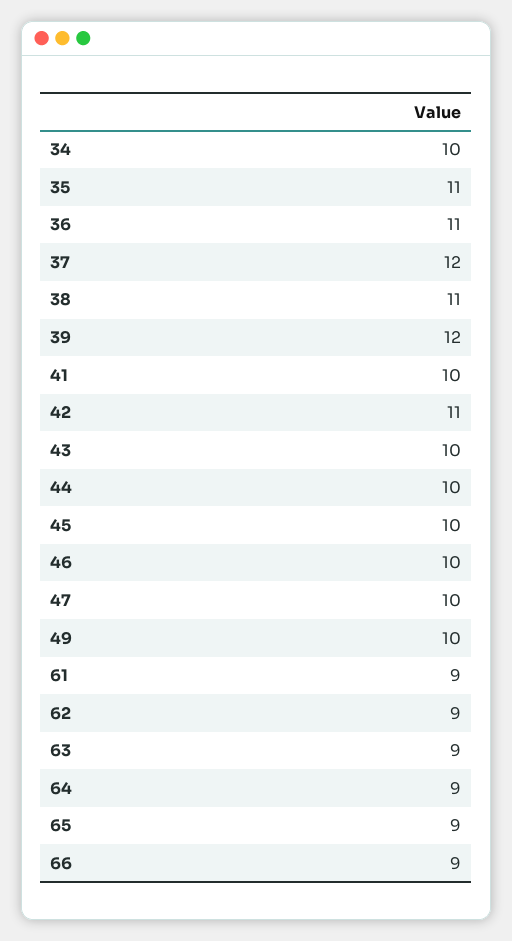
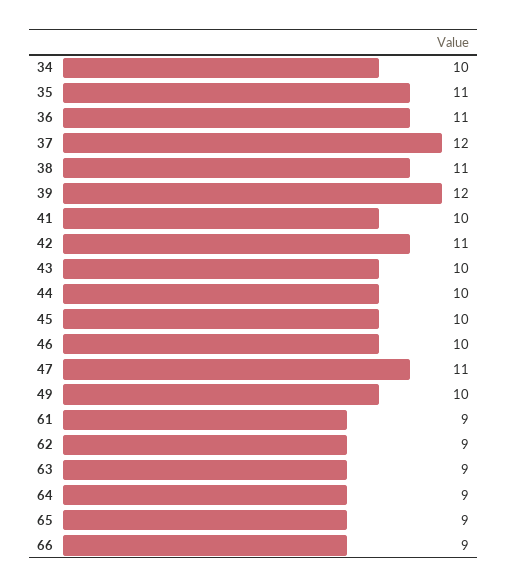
47: 10 -> 11

